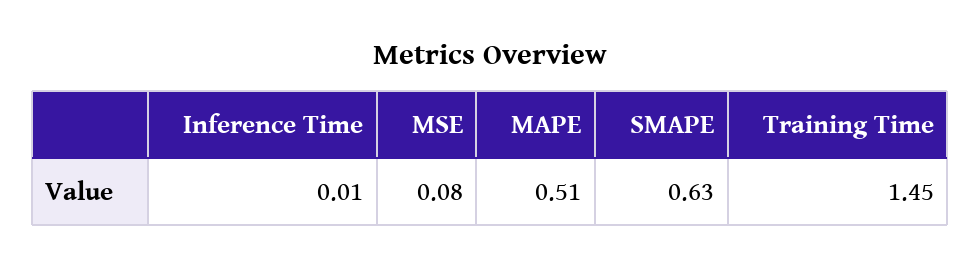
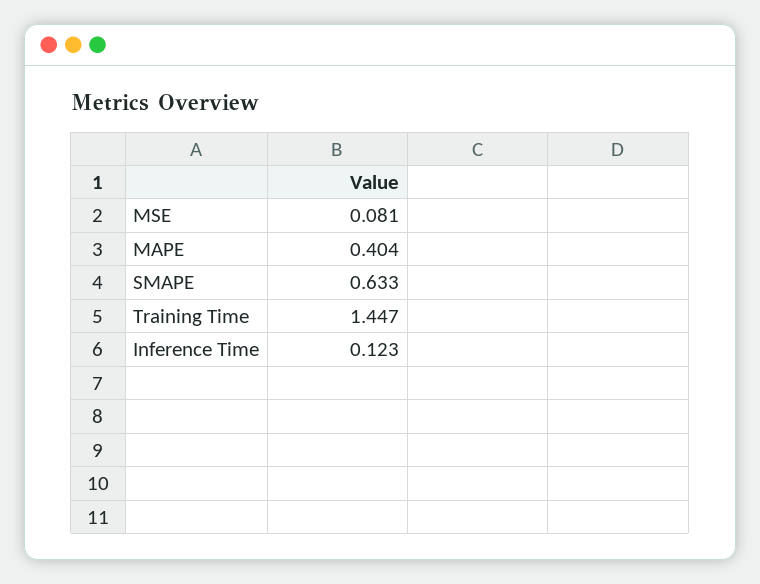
Inference Time: 0.01 -> 0.123
MAPE: 0.51 -> 0.404

